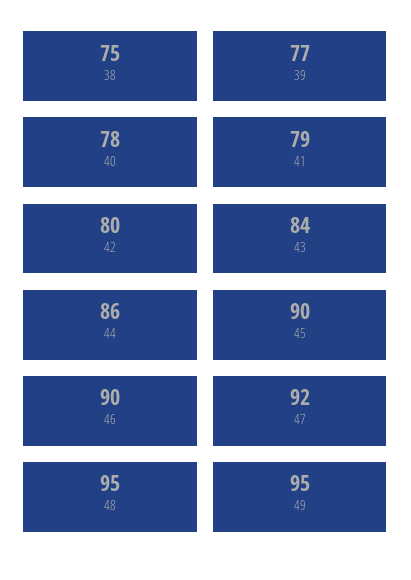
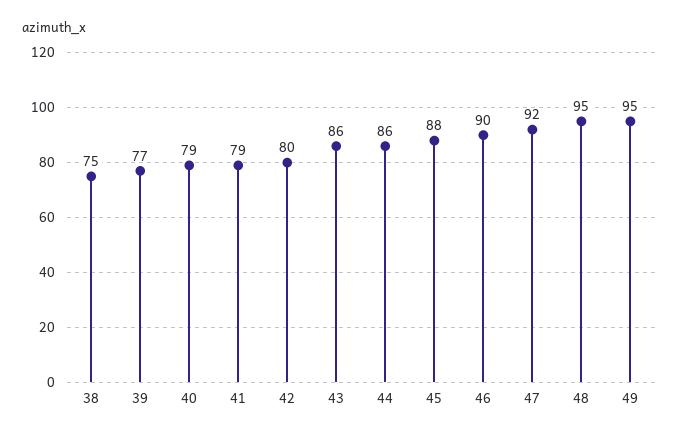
40: 78 -> 79
43: 84 -> 86
45: 90 -> 88

